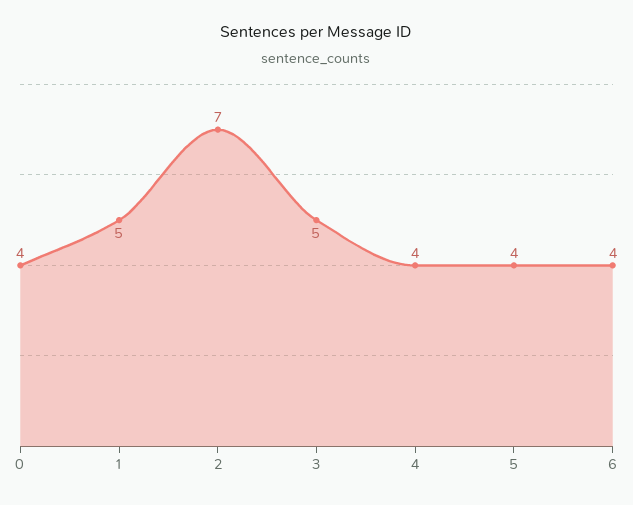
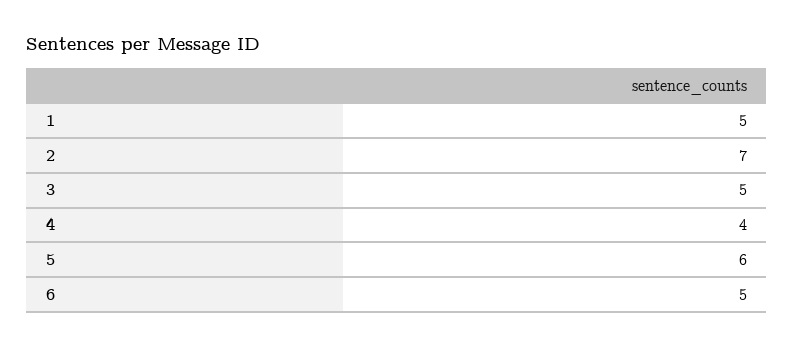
0: 4 -> none
5: 4 -> 6
6: 4 -> 5

